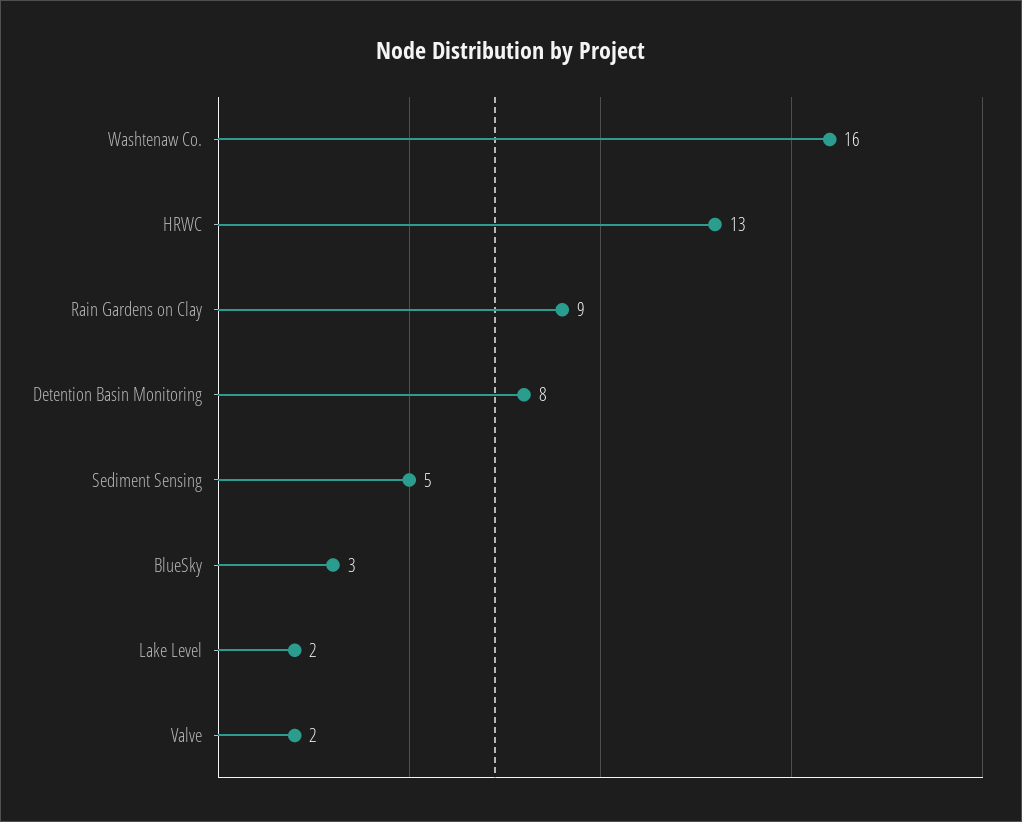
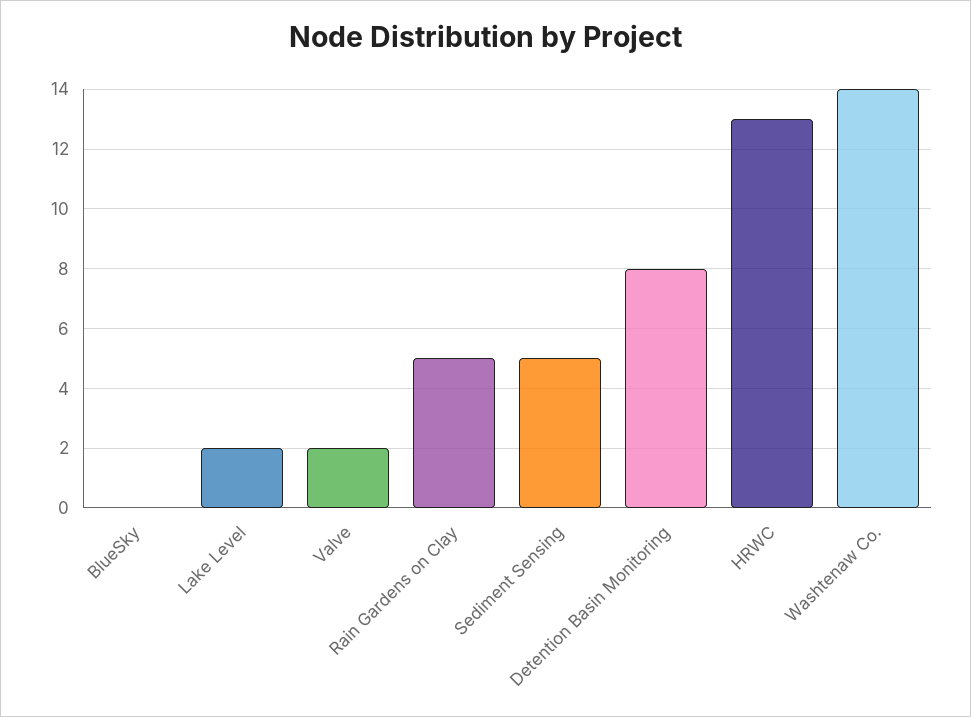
Washtenaw Co.: 16 -> 14
Rain Gardens on Clay: 9 -> 5
BlueSky: 3 -> 0

